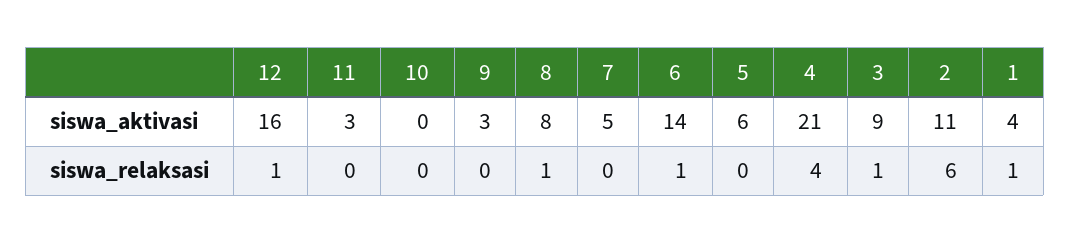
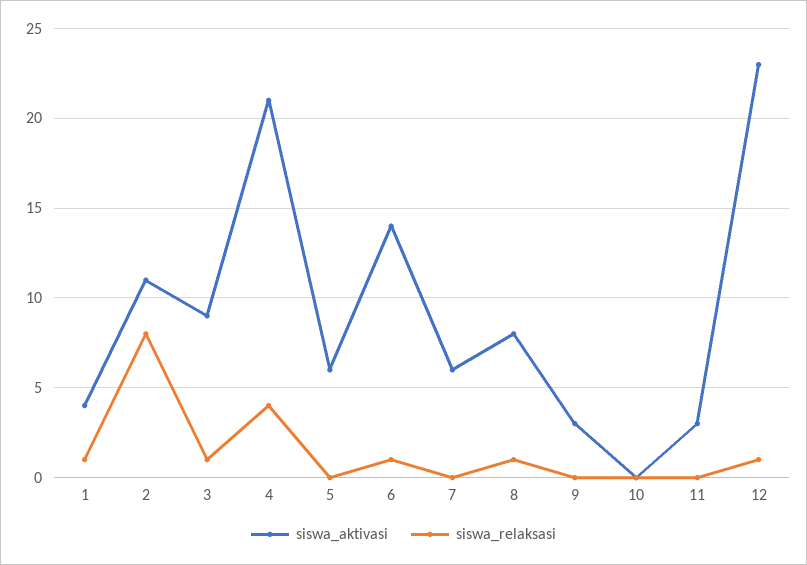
siswa_aktivasi, 12: 16 -> 23
siswa_aktivasi, 7: 5 -> 6
siswa_relaksasi, 2: 6 -> 8

